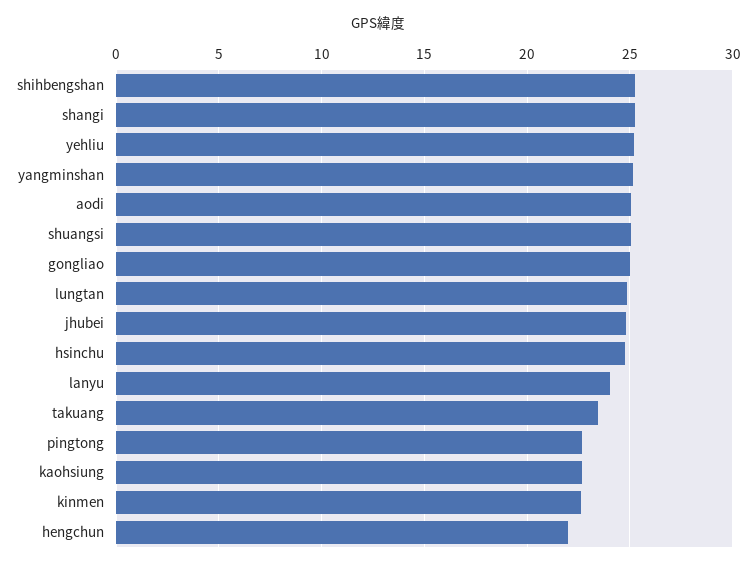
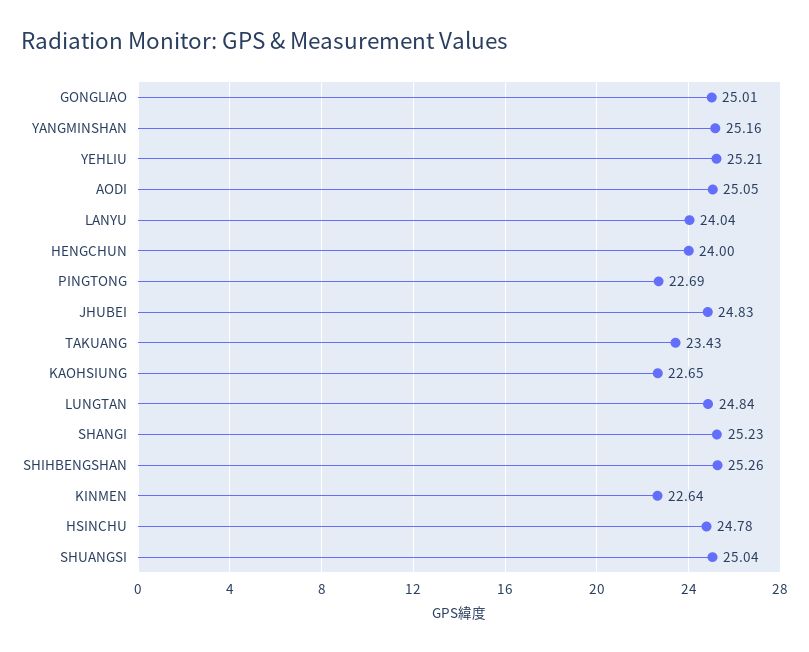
hengchun: 22 -> 24

